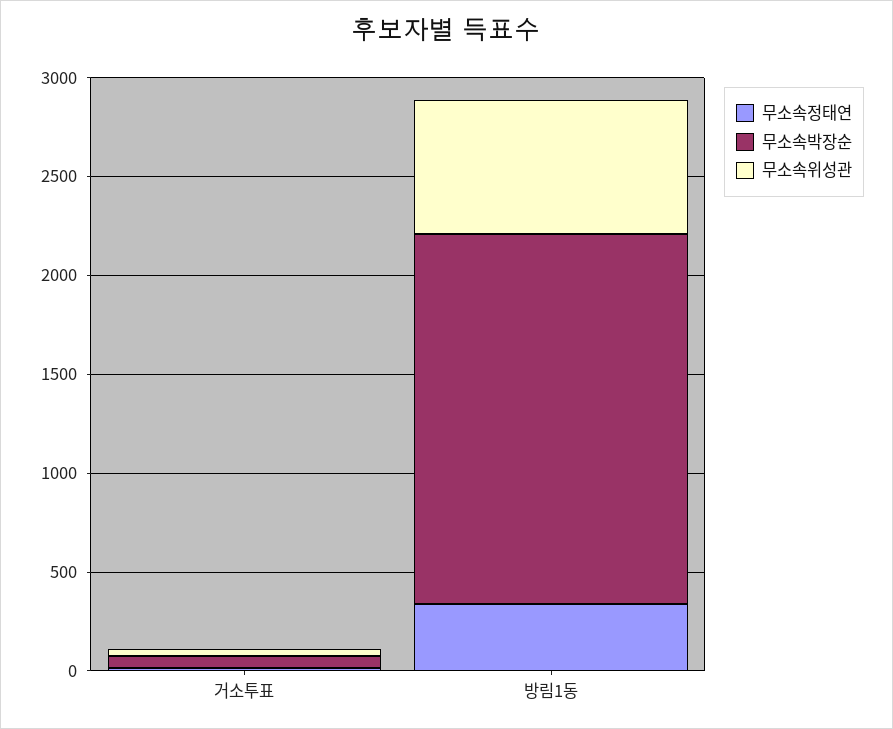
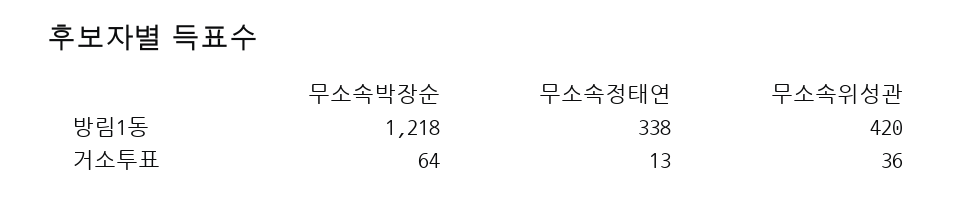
무소속박장순, 방림1동: 1900 -> 1218
무소속위성관, 방림1동: 700 -> 420

